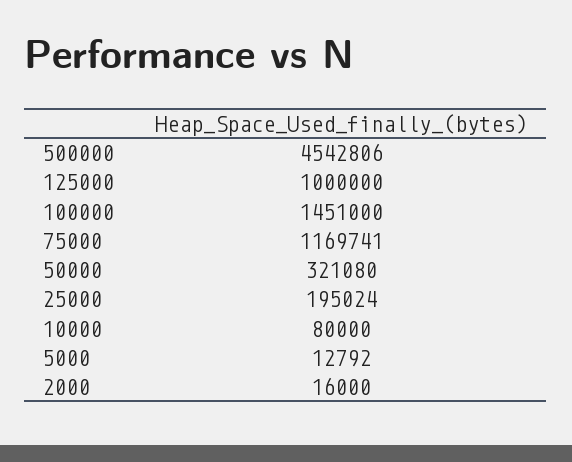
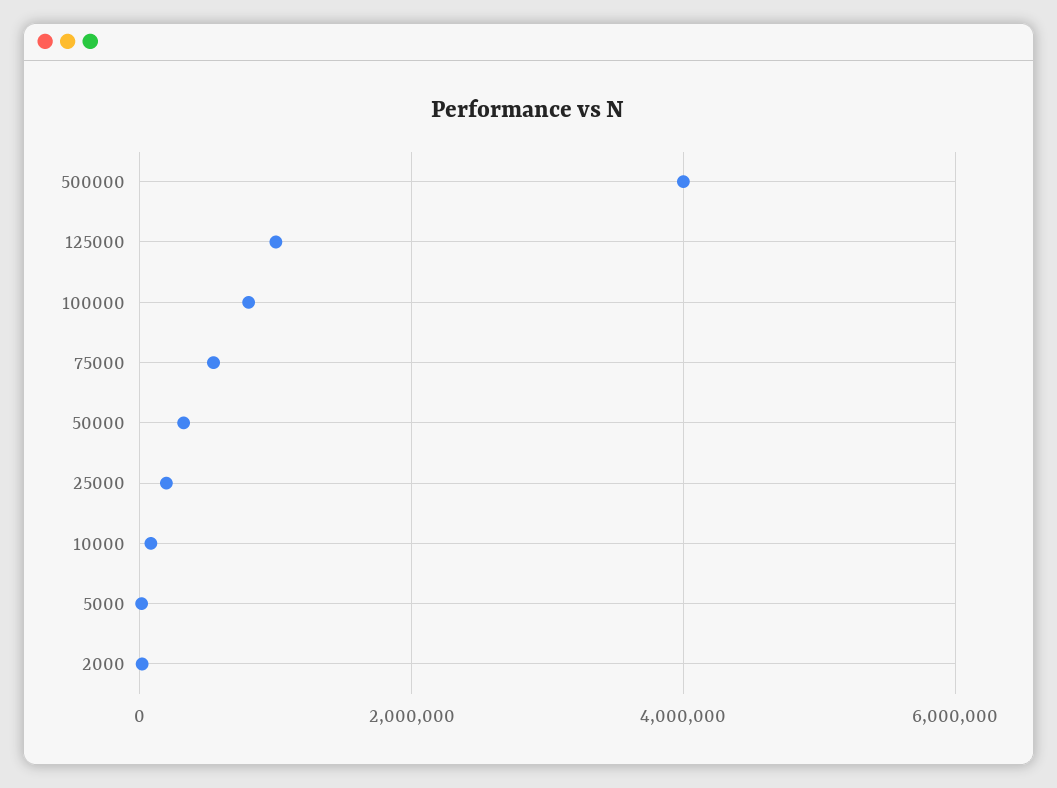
500000: 4542806 -> 4000000
100000: 1451000 -> 800000
75000: 1169741 -> 600000

